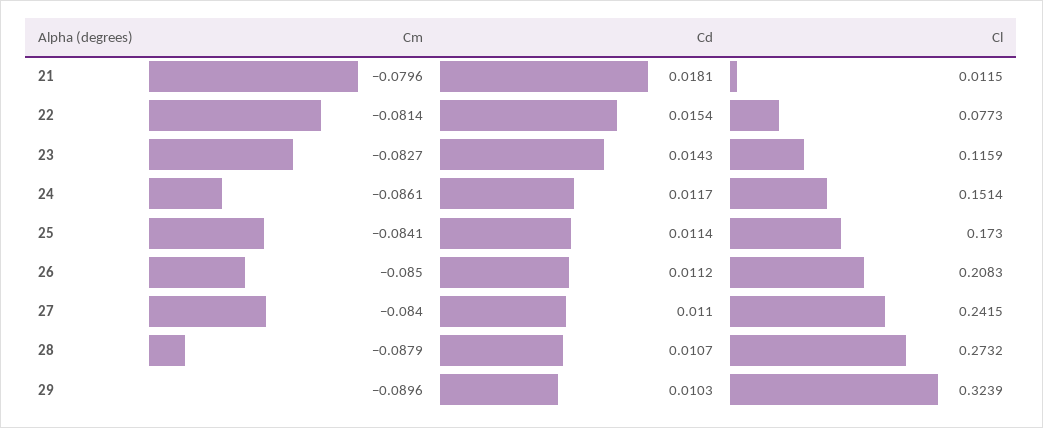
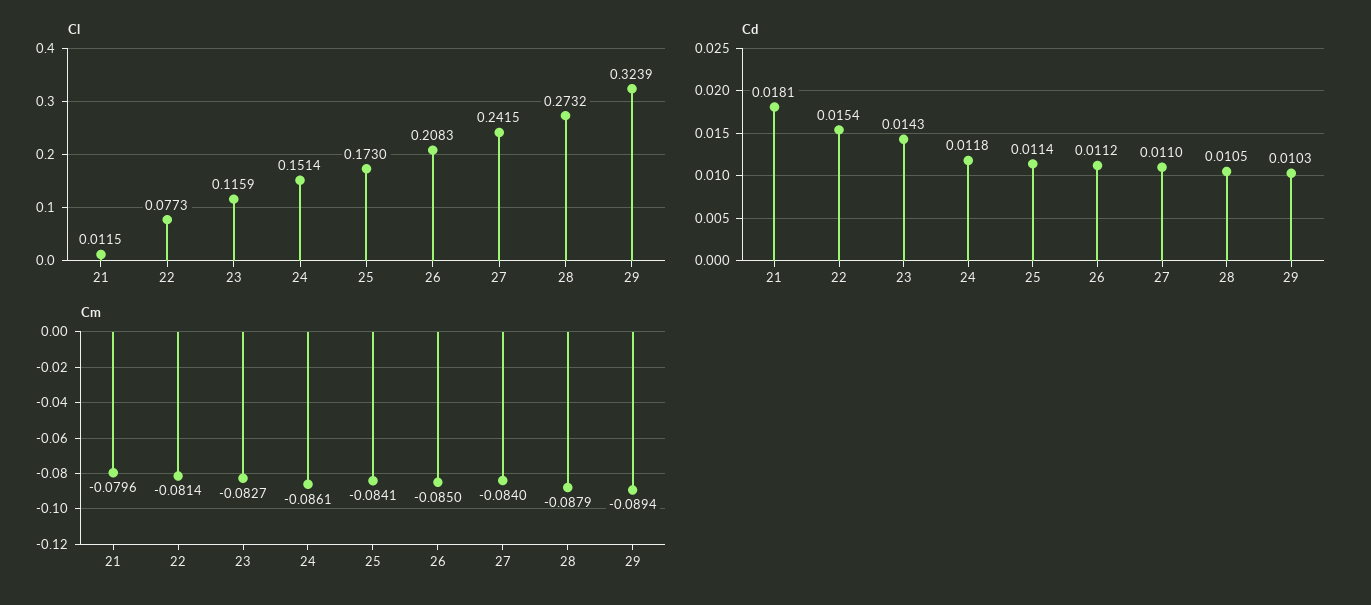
Cd, 24: 0.0117 -> 0.0118
Cd, 28: 0.0107 -> 0.0105
Cm, 29: -0.0896 -> -0.0894

